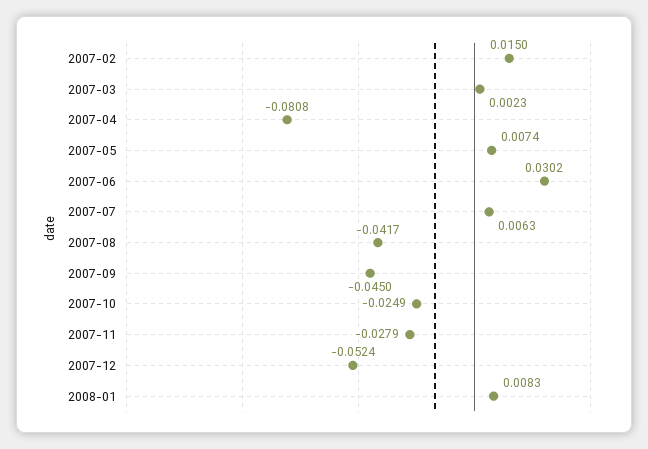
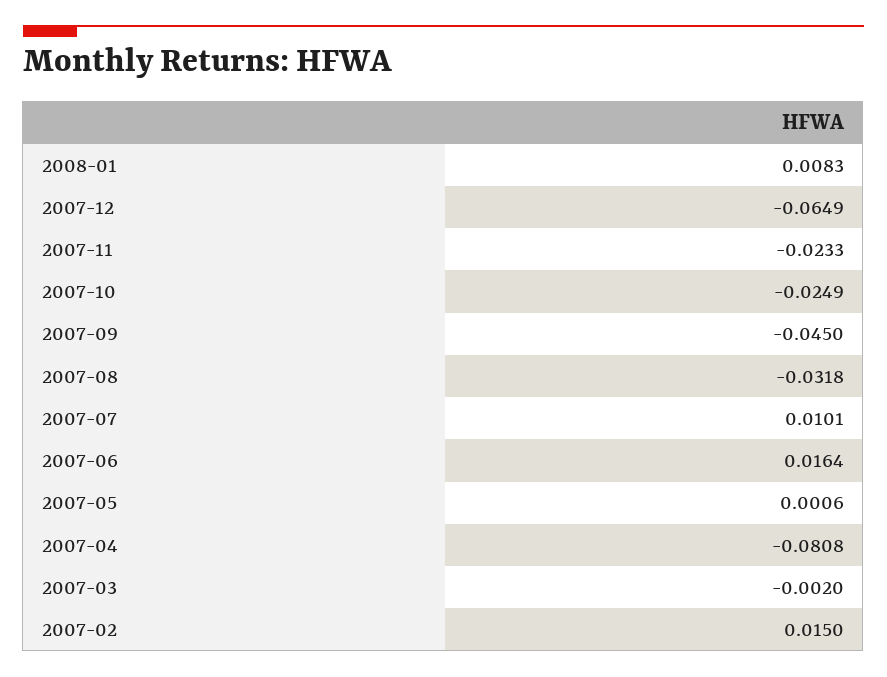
2007-03: 0.0023 -> -0.002
2007-05: 0.0074 -> 0.0006
2007-06: 0.0302 -> 0.0164
2007-07: 0.0063 -> 0.0101
2007-08: -0.0417 -> -0.0318
2007-11: -0.0279 -> -0.0233
2007-12: -0.0524 -> -0.0649

